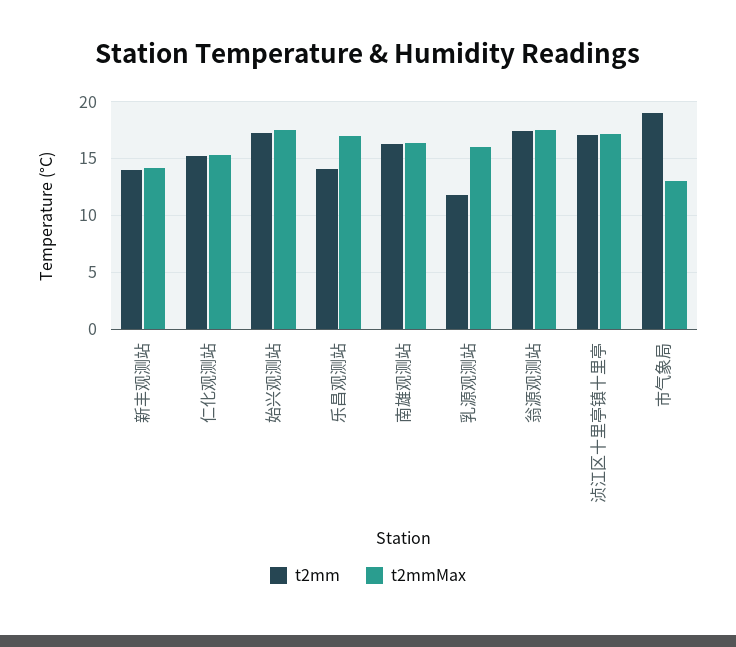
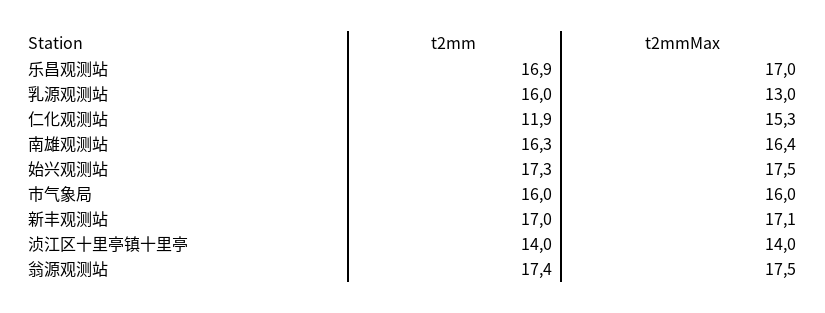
t2mm, 新丰观测站: 14 -> 17
t2mmMax, 新丰观测站: 14 -> 17.1
t2mm, 仁化观测站: 15 -> 11.9
t2mm, 乐昌观测站: 14 -> 16.9
t2mm, 乳源观测站: 12 -> 16
t2mmMax, 乳源观测站: 16 -> 13
t2mm, 浈江区十里亭镇十里亭: 17 -> 14
t2mmMax, 浈江区十里亭镇十里亭: 17 -> 14
t2mm, 市气象局: 19 -> 16
t2mmMax, 市气象局: 13 -> 16

